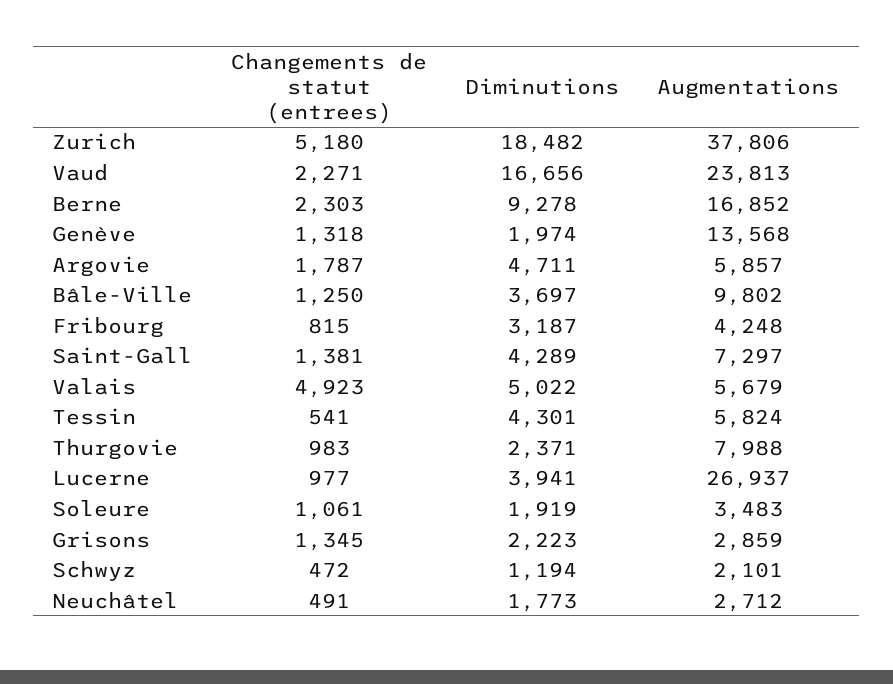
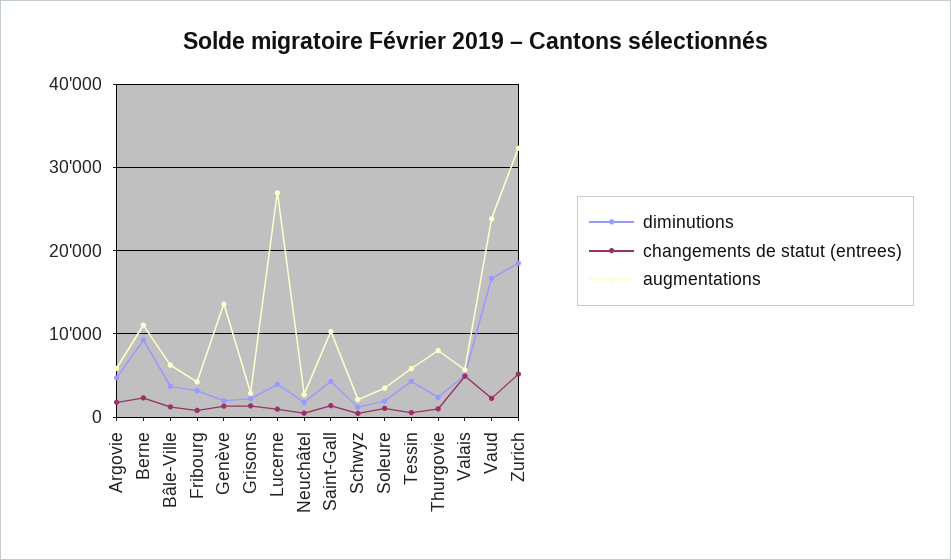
Augmentations, Zurich: 37806 -> 32000
Augmentations, Berne: 16852 -> 11000
Augmentations, Bâle-Ville: 9802 -> 6000
Augmentations, Saint-Gall: 7297 -> 10000

